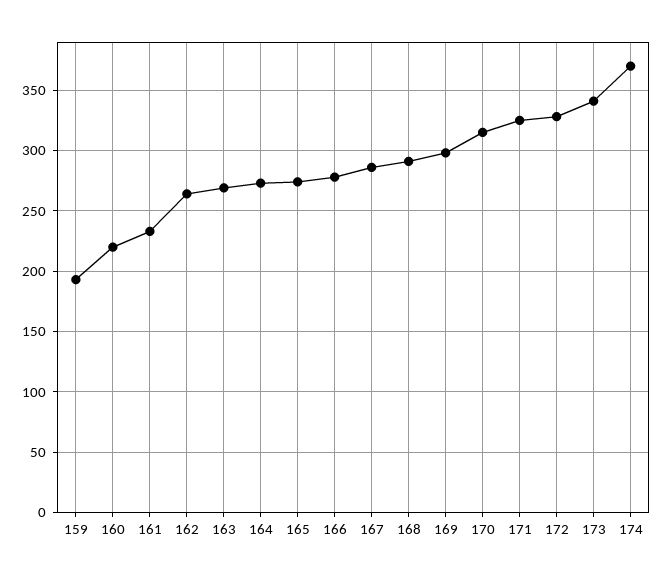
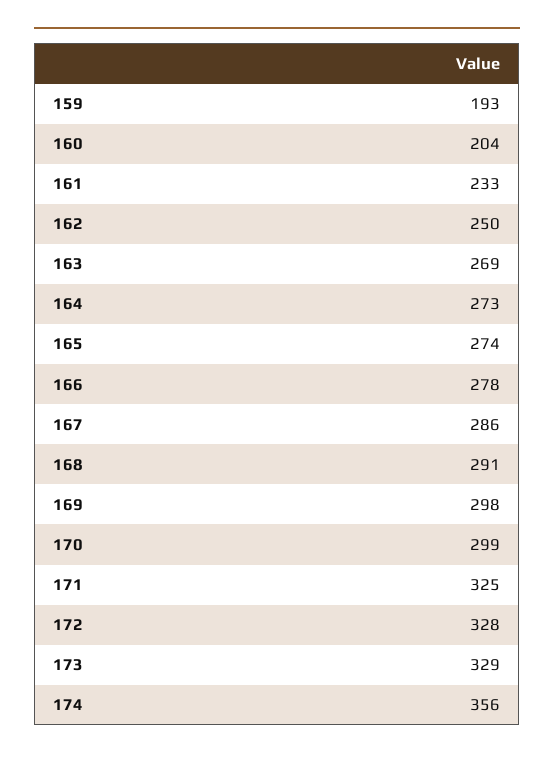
160: 220 -> 204
162: 265 -> 250
170: 315 -> 299
173: 340 -> 329
174: 370 -> 356

